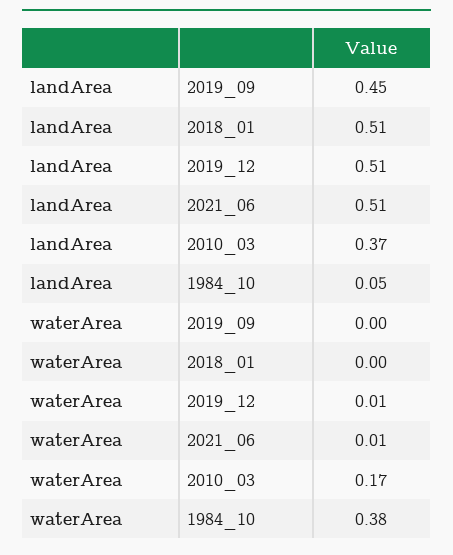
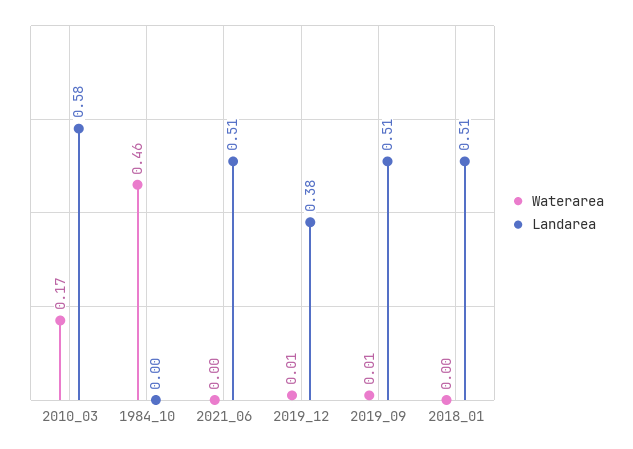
landArea, 2019_09: 0.45 -> 0.51
landArea, 2019_12: 0.51 -> 0.38
landArea, 2010_03: 0.37 -> 0.58
landArea, 1984_10: 0.05 -> 0
waterArea, 2019_09: 0 -> 0.01
waterArea, 2021_06: 0.01 -> 0
waterArea, 1984_10: 0.38 -> 0.46

